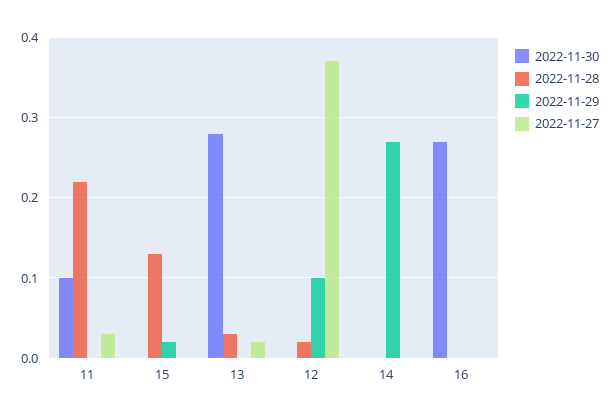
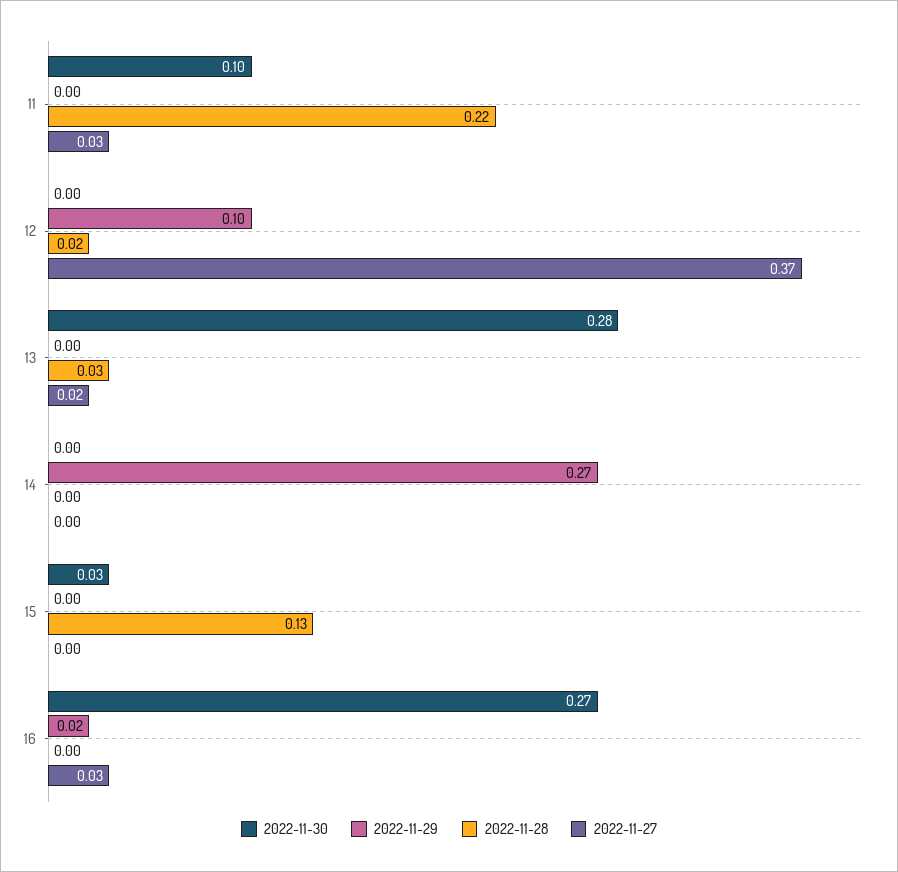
2022-11-30, 15: 0 -> 0.03
2022-11-29, 15: 0.02 -> 0
2022-11-29, 16: 0 -> 0.02
2022-11-27, 16: 0 -> 0.03

